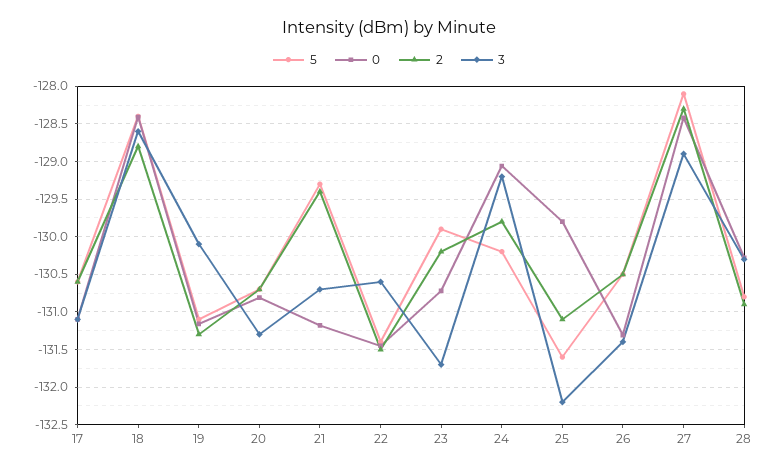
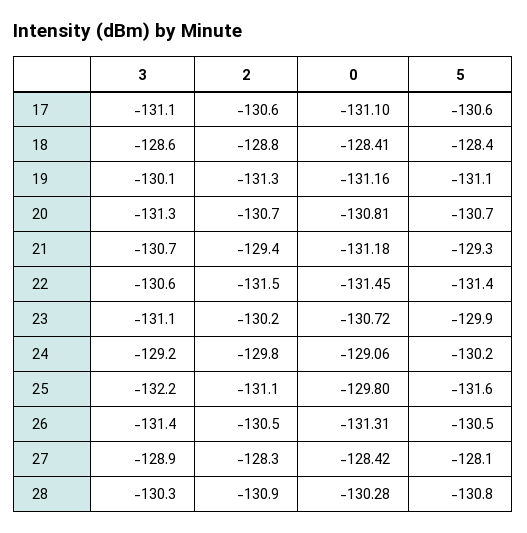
3, 23: -131.7 -> -131.1

